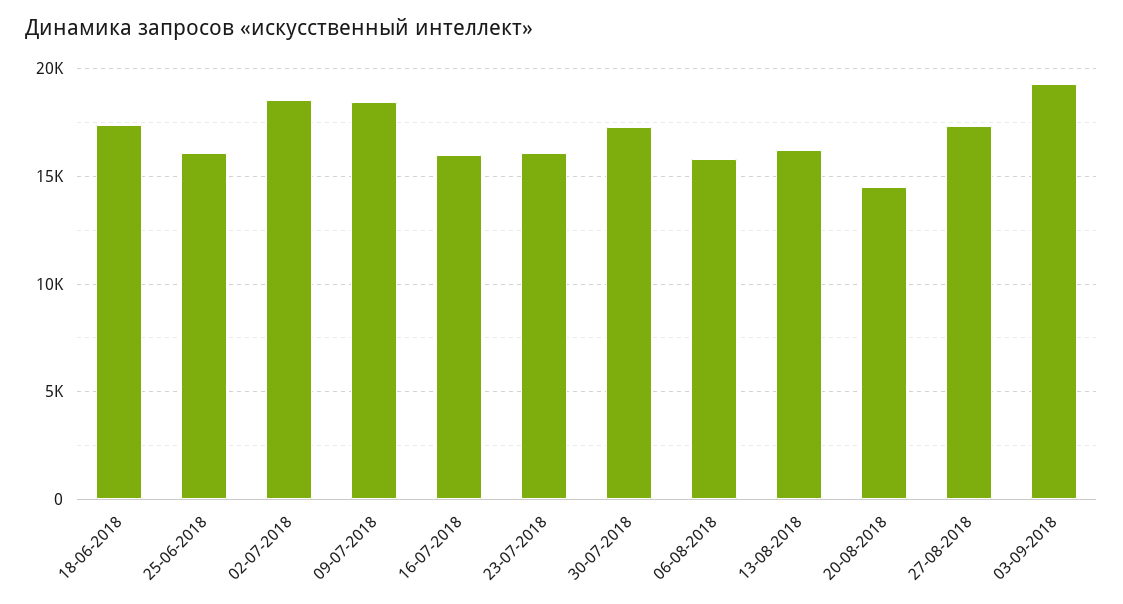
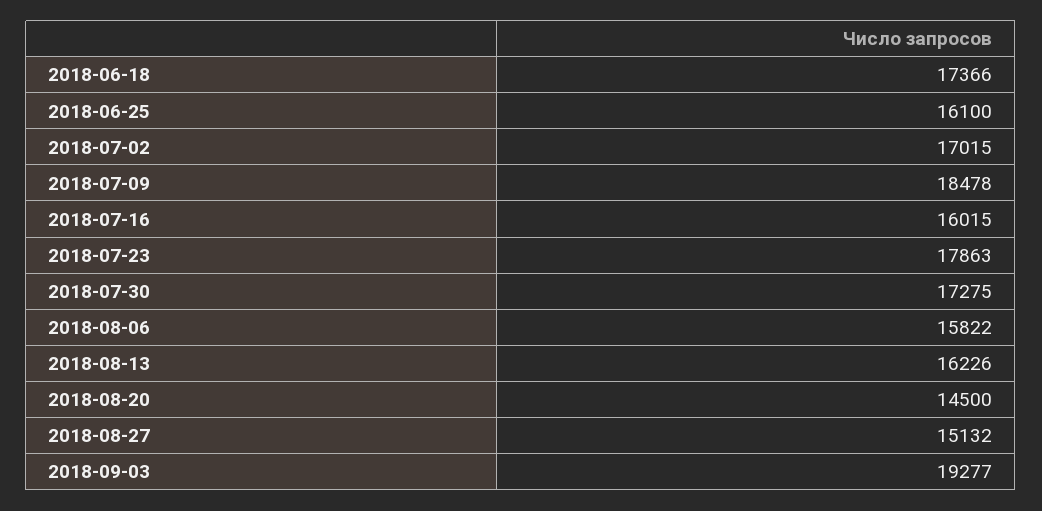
02-07-2018: 18500 -> 17015
23-07-2018: 16000 -> 17863
27-08-2018: 17500 -> 15132

